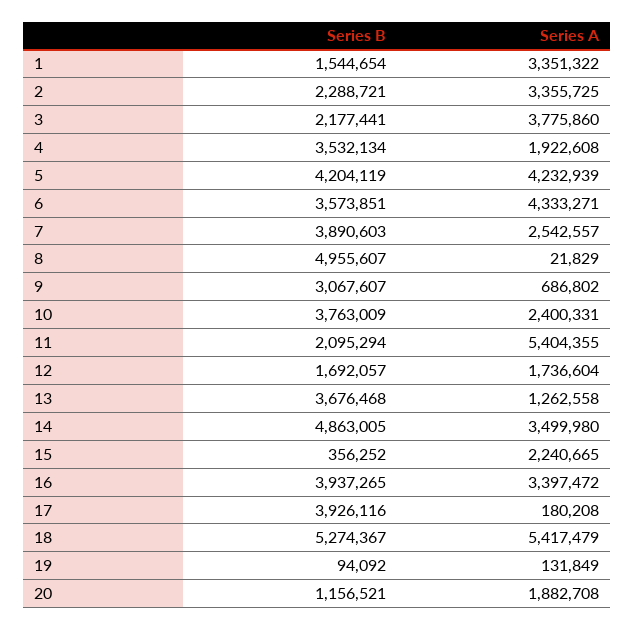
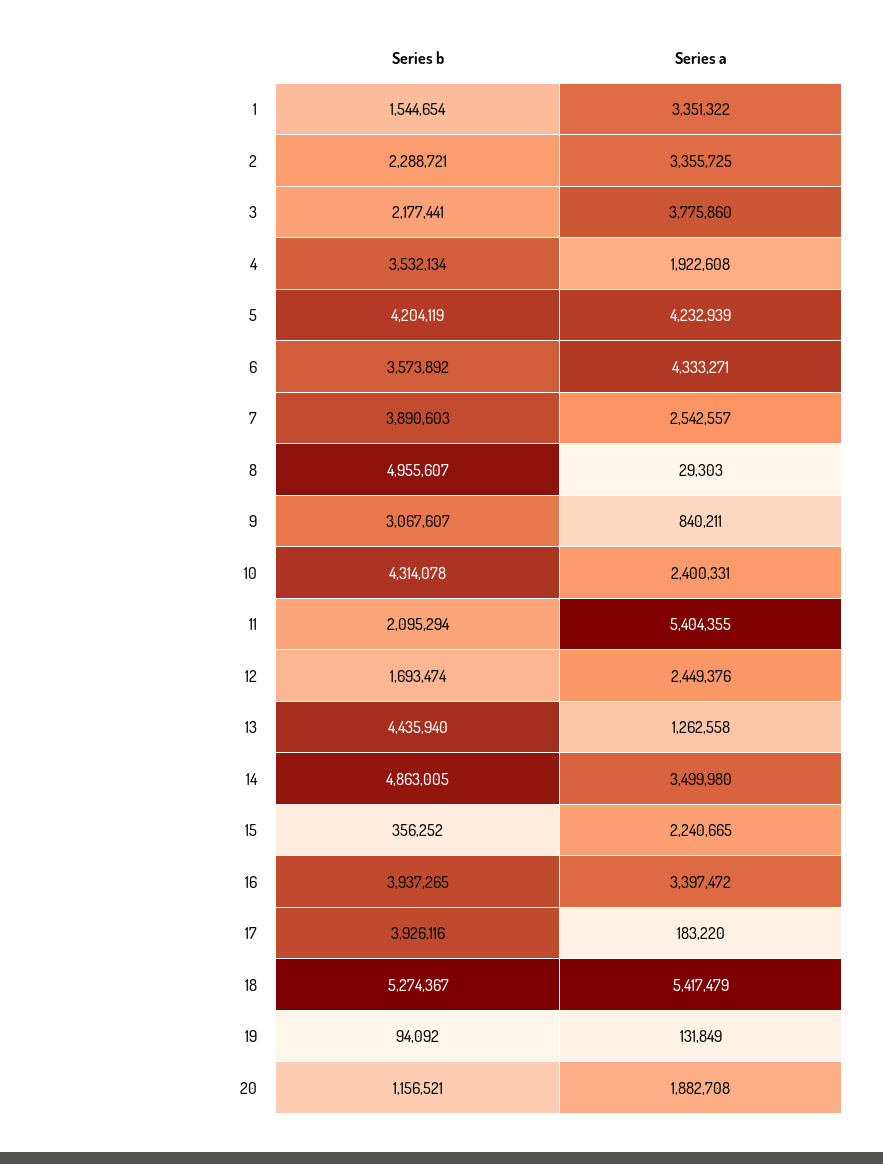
Series B, 6: 3573851 -> 3573892
Series A, 8: 21829 -> 29303
Series A, 9: 686802 -> 840211
Series B, 10: 3763009 -> 4314078
Series B, 12: 1692057 -> 1693474
Series A, 12: 1736604 -> 2449376
Series B, 13: 3676468 -> 4435940
Series A, 17: 180208 -> 183220

